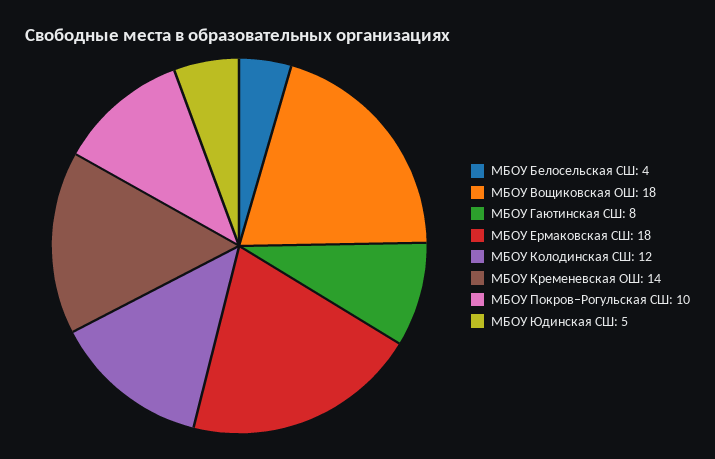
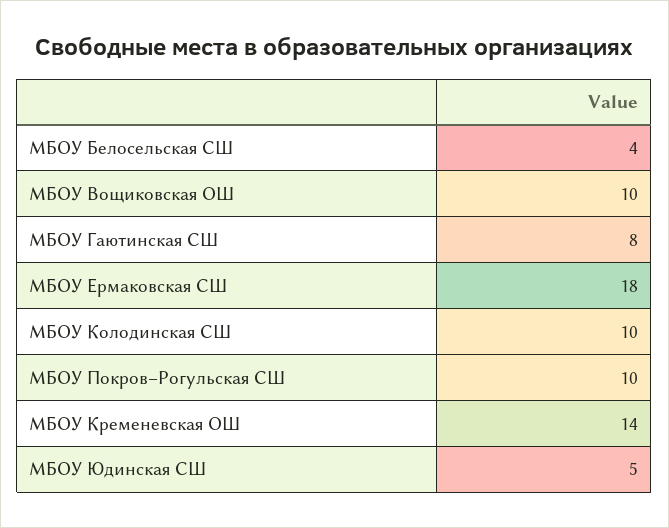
МБОУ Вощиковская ОШ: 18 -> 10
МБОУ Колодинская СШ: 12 -> 10

